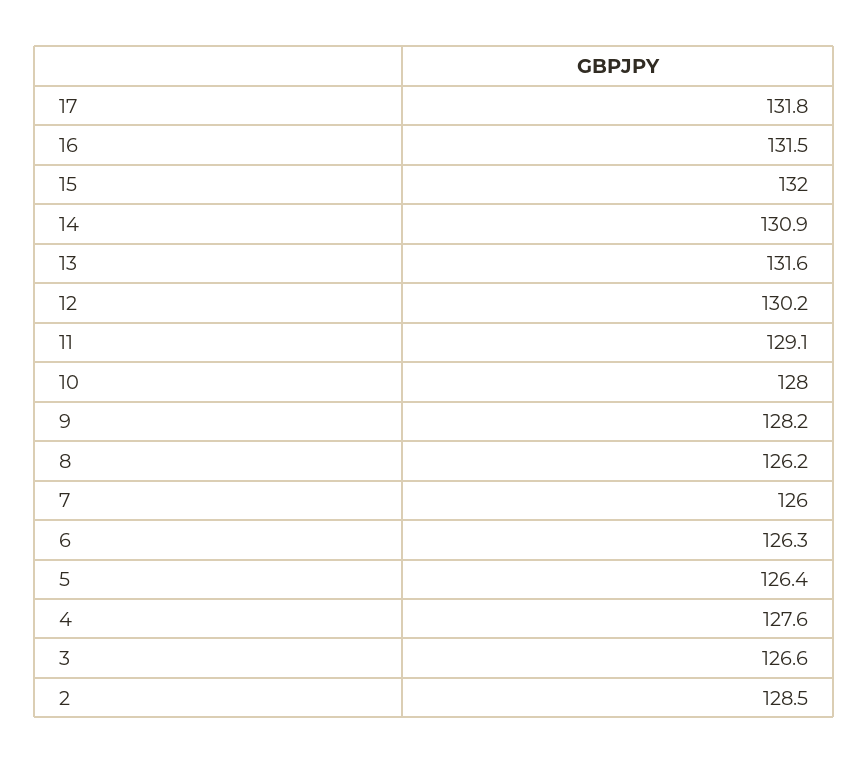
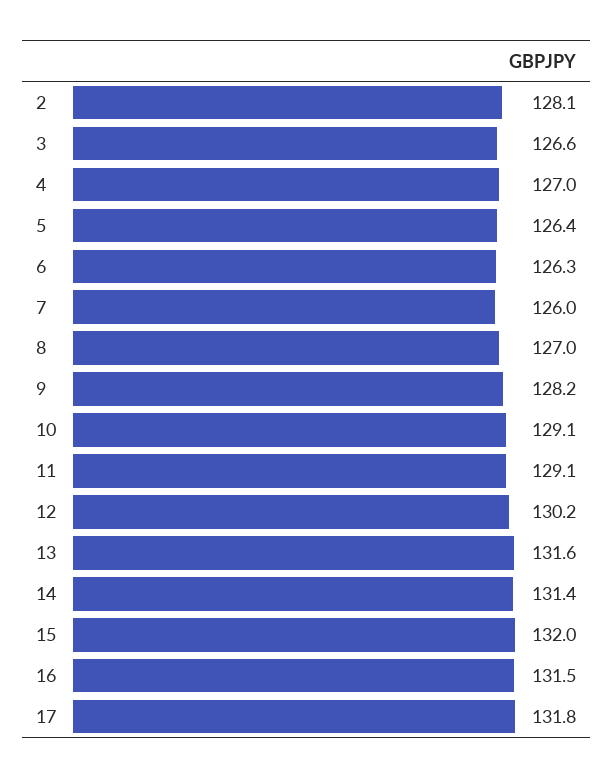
14: 130.9 -> 131.4
10: 128 -> 129.1
8: 126.2 -> 127
4: 127.6 -> 127
2: 128.5 -> 128.1

